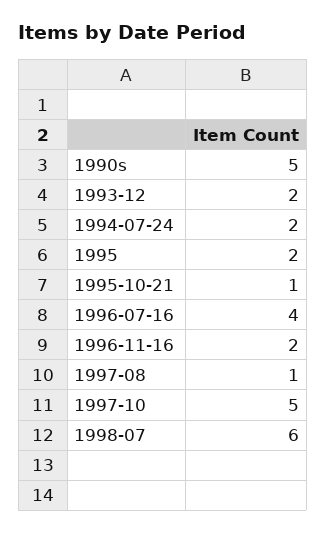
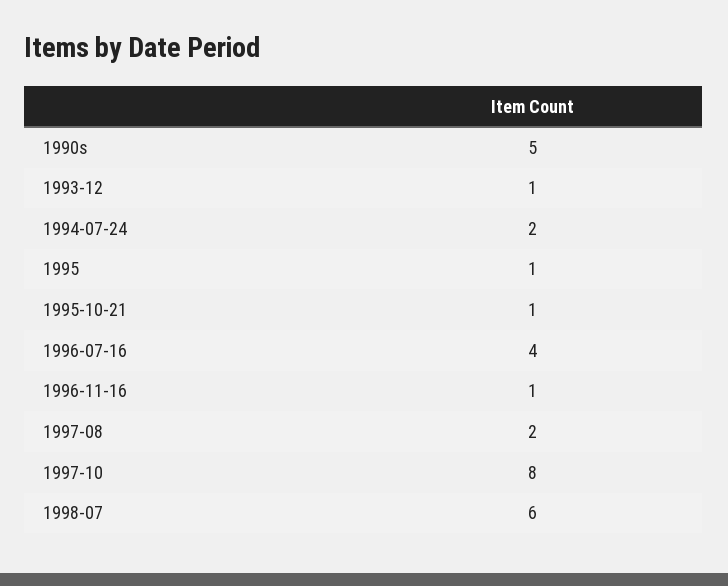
1993-12: 2 -> 1
1995: 2 -> 1
1996-11-16: 2 -> 1
1997-08: 1 -> 2
1997-10: 5 -> 8

